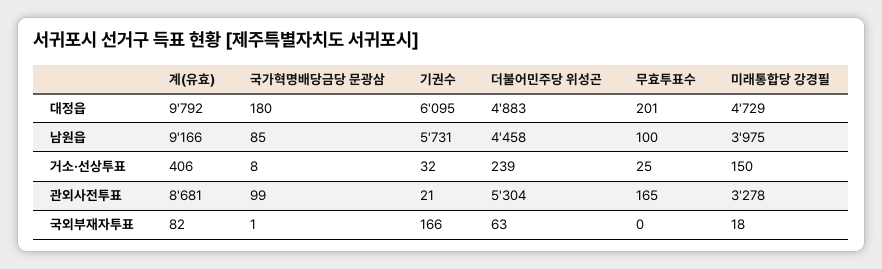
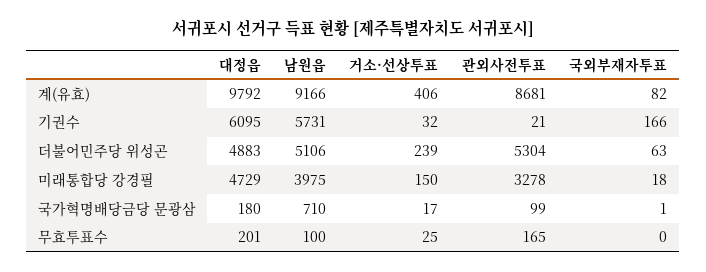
국가혁명배당금당 문광삼, 남원읍: 85 -> 710
더불어민주당 위성곤, 남원읍: 4458 -> 5106
국가혁명배당금당 문광삼, 거소·선상투표: 8 -> 17

